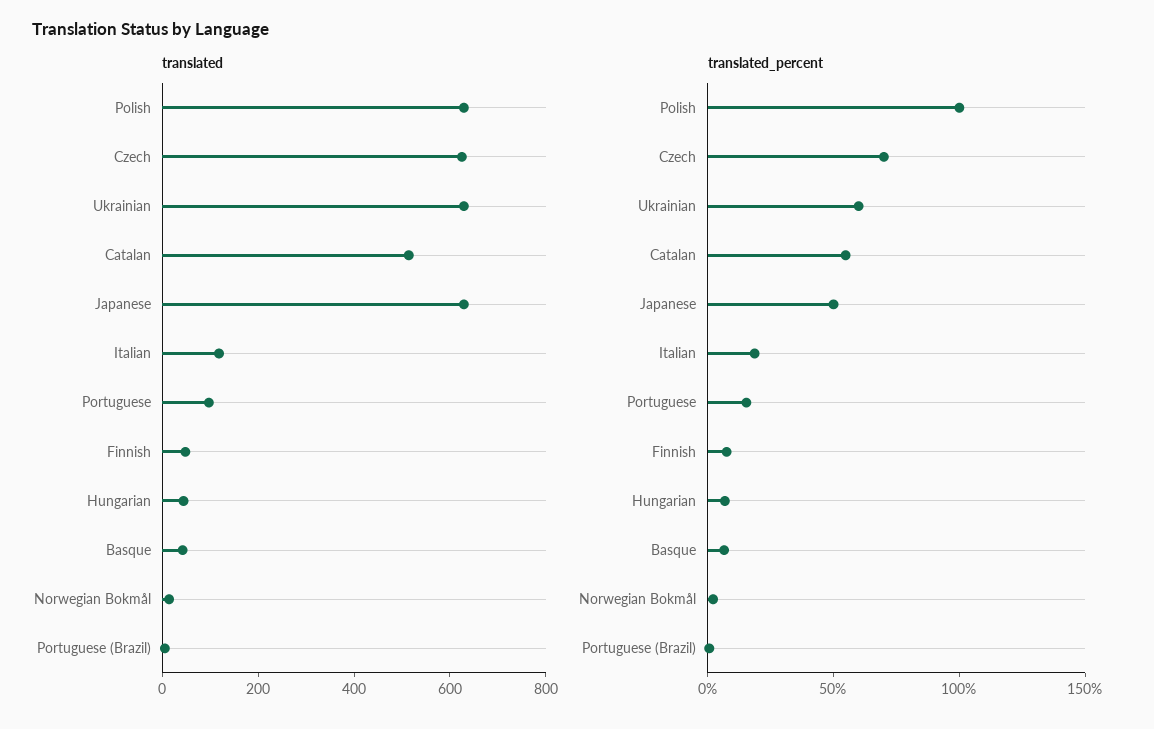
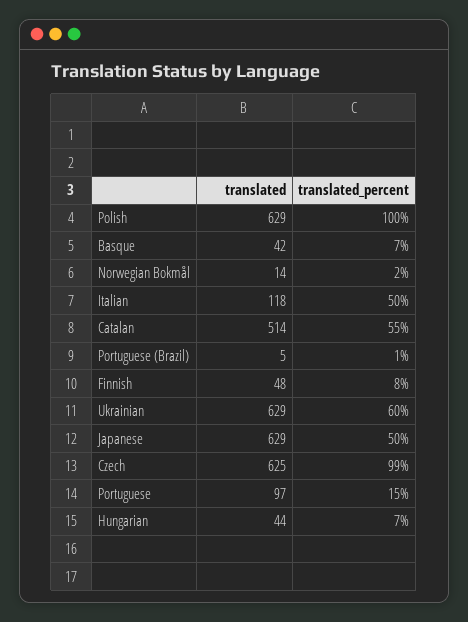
translated_percent, Czech: 70 -> 99
translated_percent, Italian: 20 -> 50

